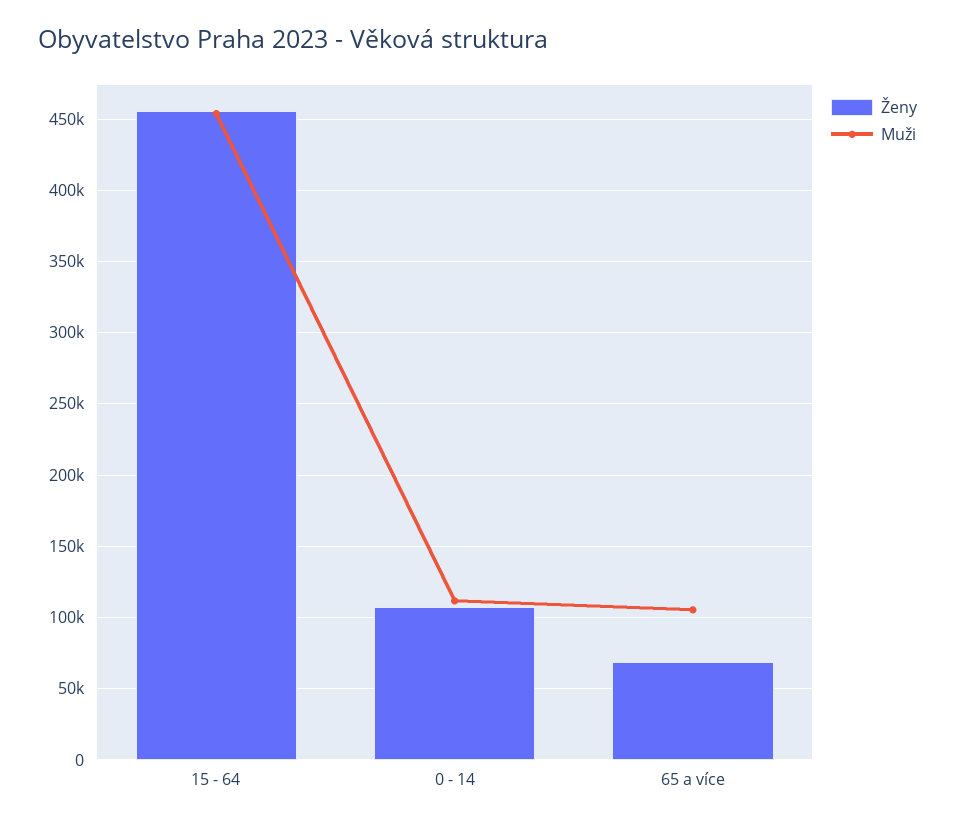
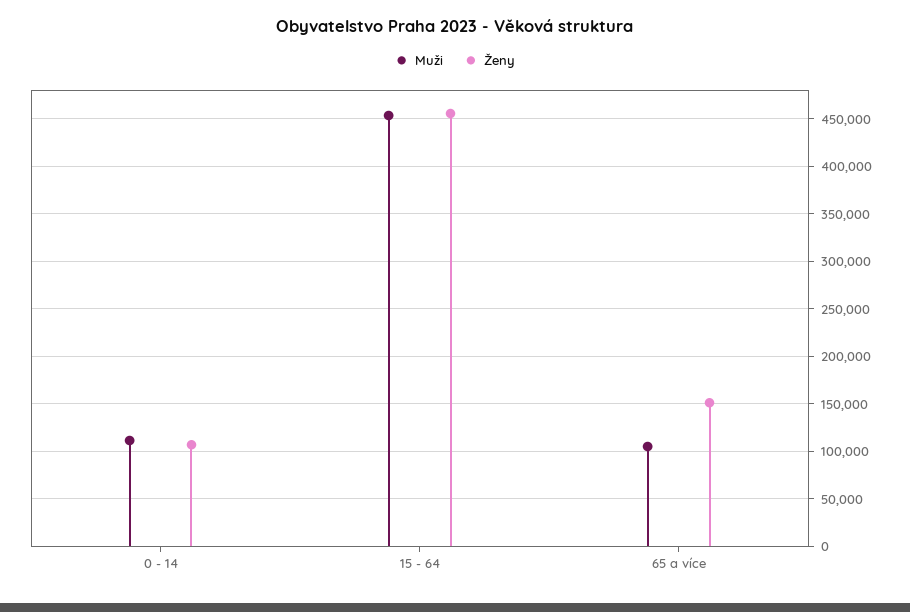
Ženy, 65 a více: 70000 -> 150000

